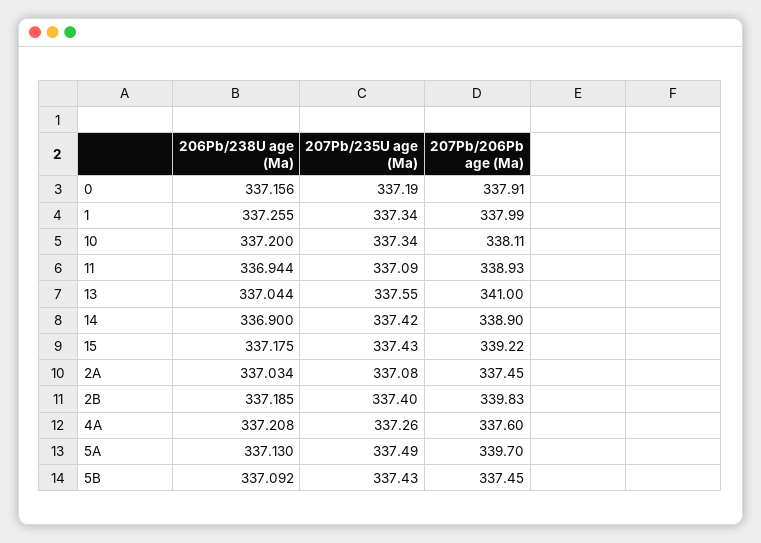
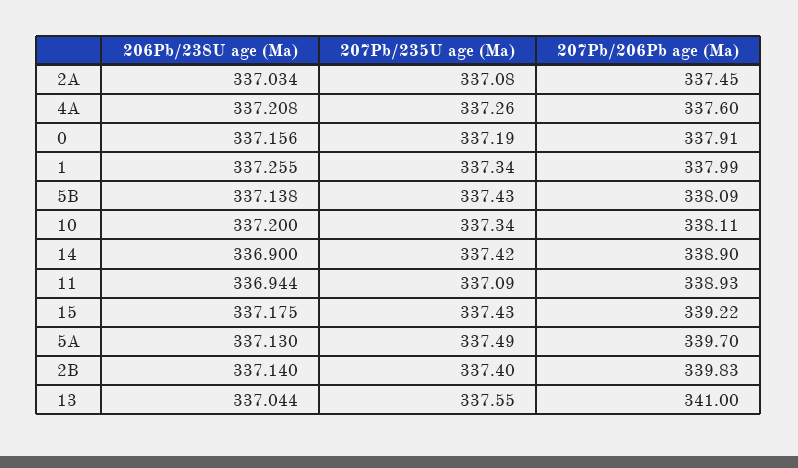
206Pb/238U age (Ma), 2B: 337.185 -> 337.14
206Pb/238U age (Ma), 5B: 337.092 -> 337.138
207Pb/206Pb age (Ma), 5B: 337.45 -> 338.09

